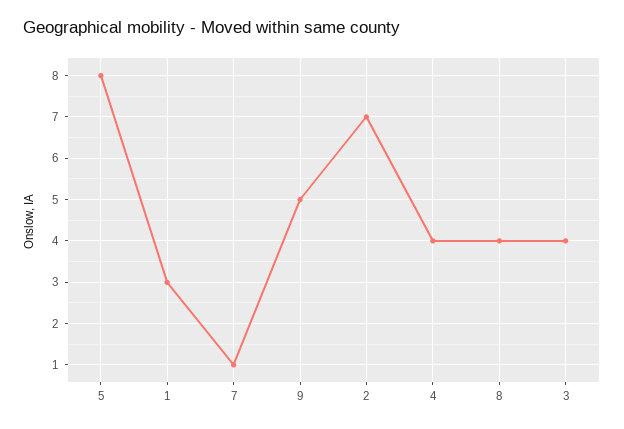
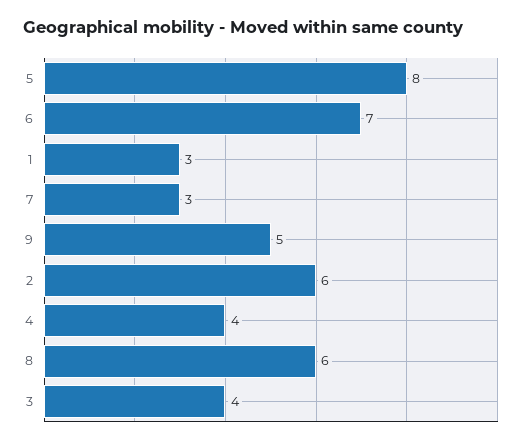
7: 1 -> 3
2: 7 -> 6
8: 4 -> 6
6: none -> 7

